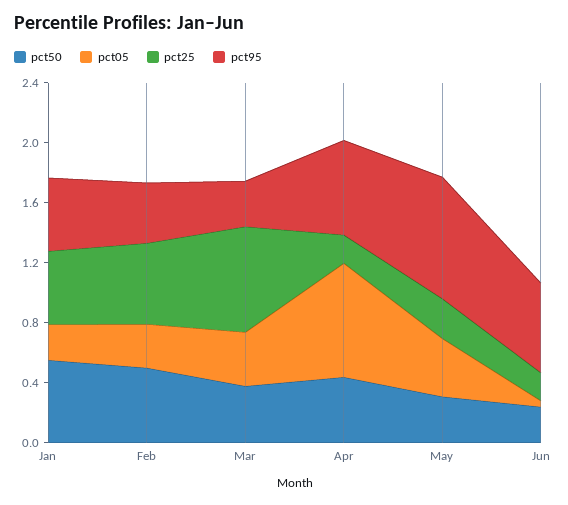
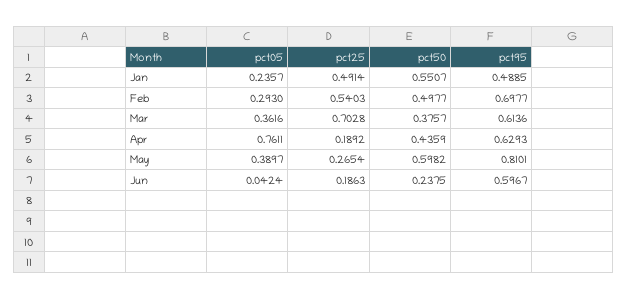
pct95, Feb: 0.4 -> 0.6977
pct95, Mar: 0.3 -> 0.6136
pct50, May: 0.3 -> 0.5982

